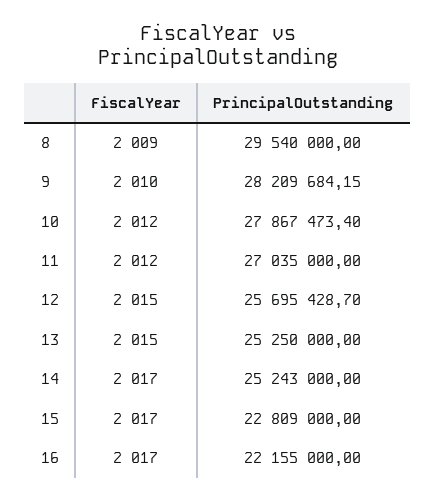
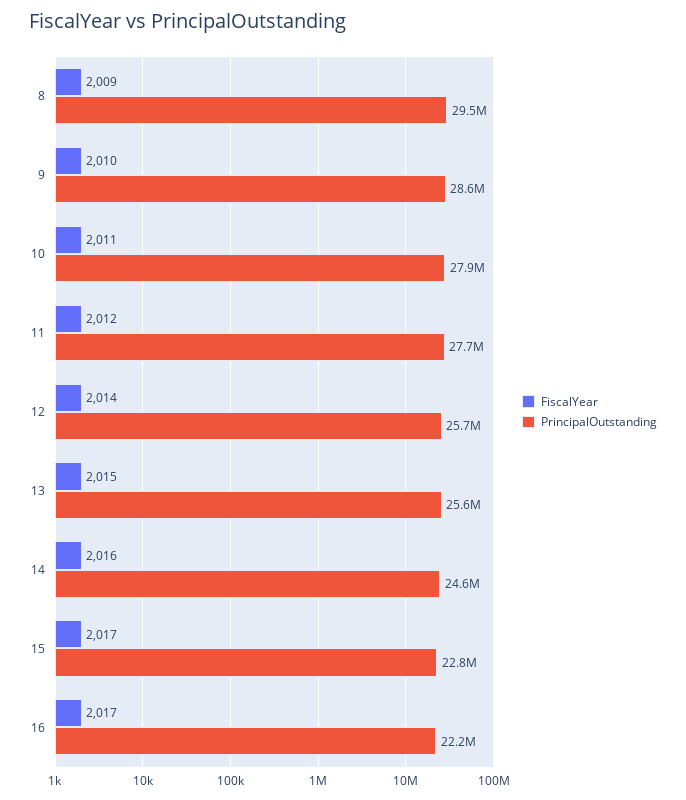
PrincipalOutstanding, 9: 28209684.15 -> 28600000
FiscalYear, 10: 2012 -> 2011
PrincipalOutstanding, 11: 27035000 -> 27700000
FiscalYear, 12: 2015 -> 2014
PrincipalOutstanding, 13: 25250000 -> 25600000
FiscalYear, 14: 2017 -> 2016
PrincipalOutstanding, 14: 25243000 -> 24600000

